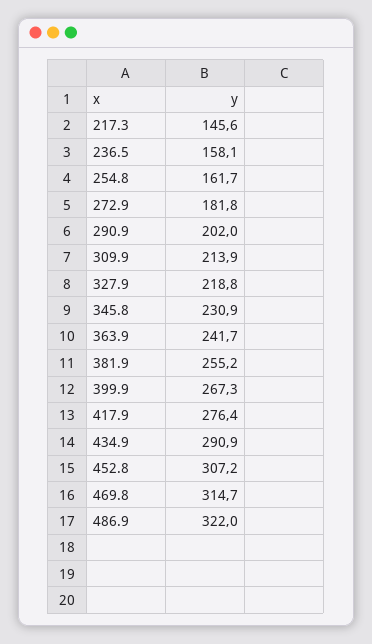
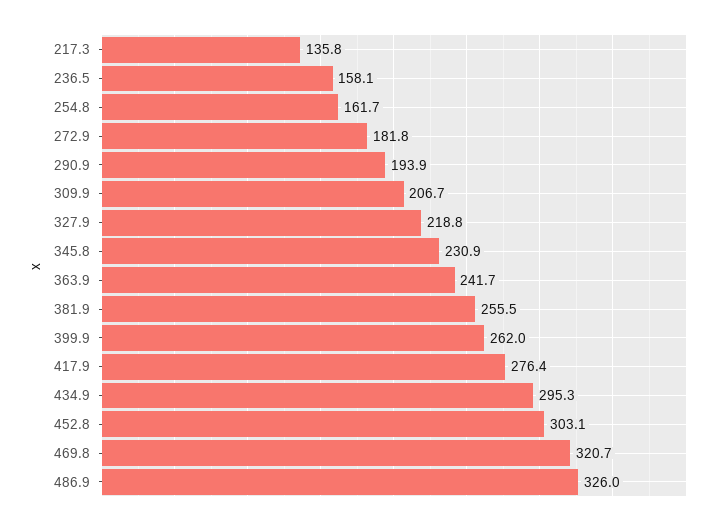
217.3: 145.6 -> 135.8
290.9: 202 -> 193.9
309.9: 213.9 -> 206.7
381.9: 255.2 -> 255.5
399.9: 267.3 -> 262
434.9: 290.9 -> 295.3
452.8: 307.2 -> 303.1
469.8: 314.7 -> 320.7
486.9: 322 -> 326

